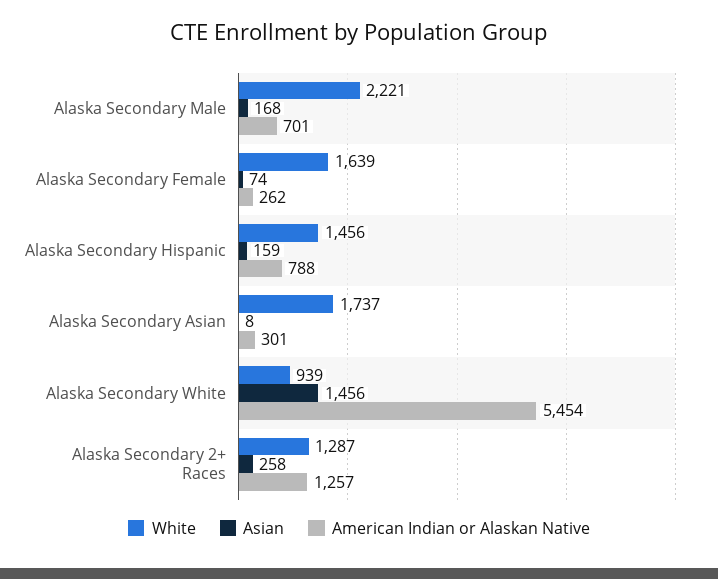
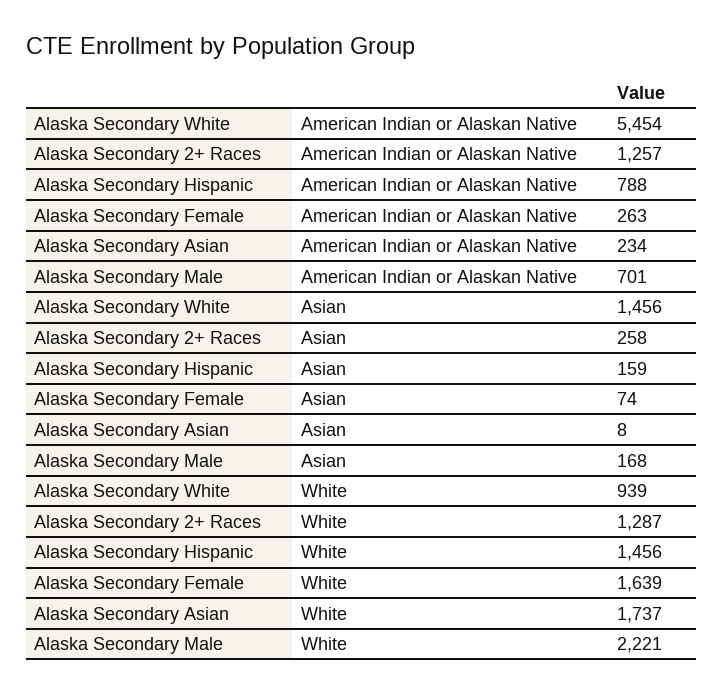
American Indian or Alaskan Native, Alaska Secondary Female: 262 -> 263
American Indian or Alaskan Native, Alaska Secondary Asian: 301 -> 234

